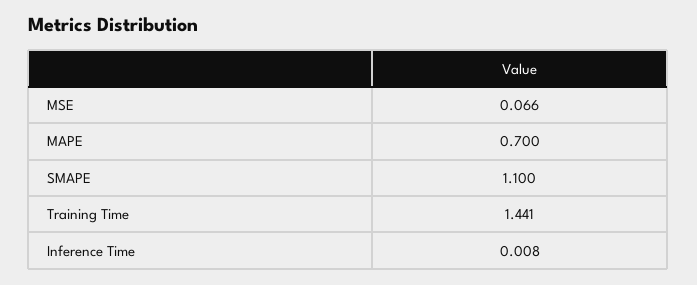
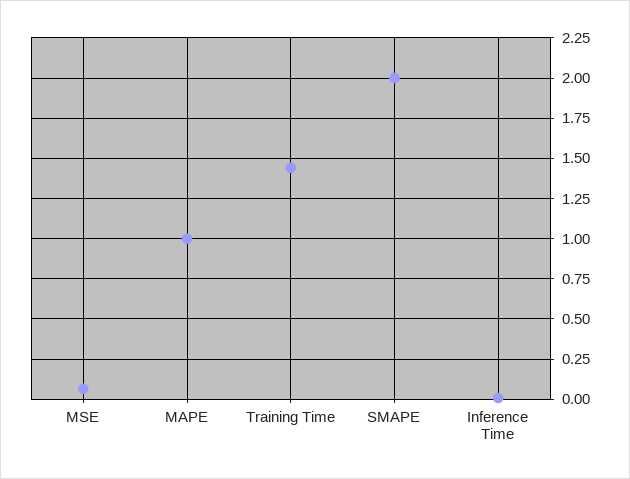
MAPE: 0.7 -> 1
SMAPE: 1.1 -> 2

